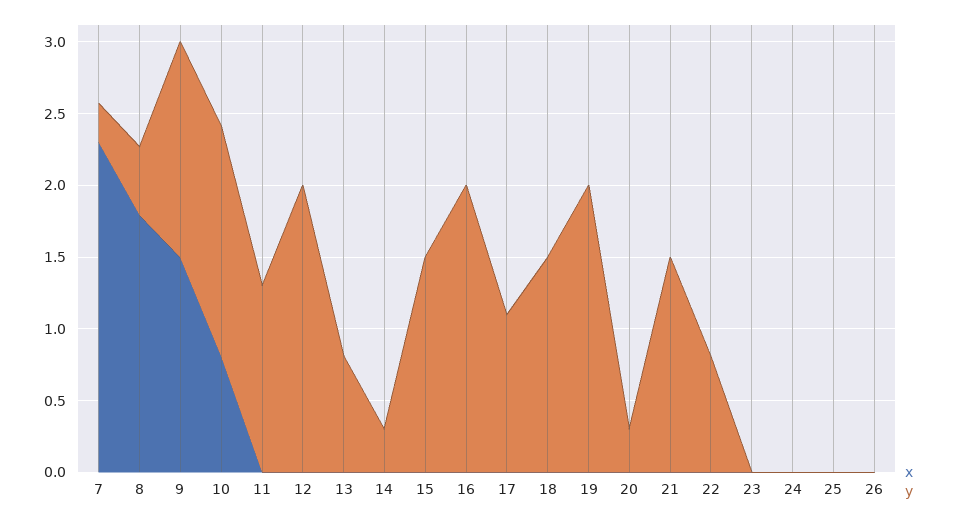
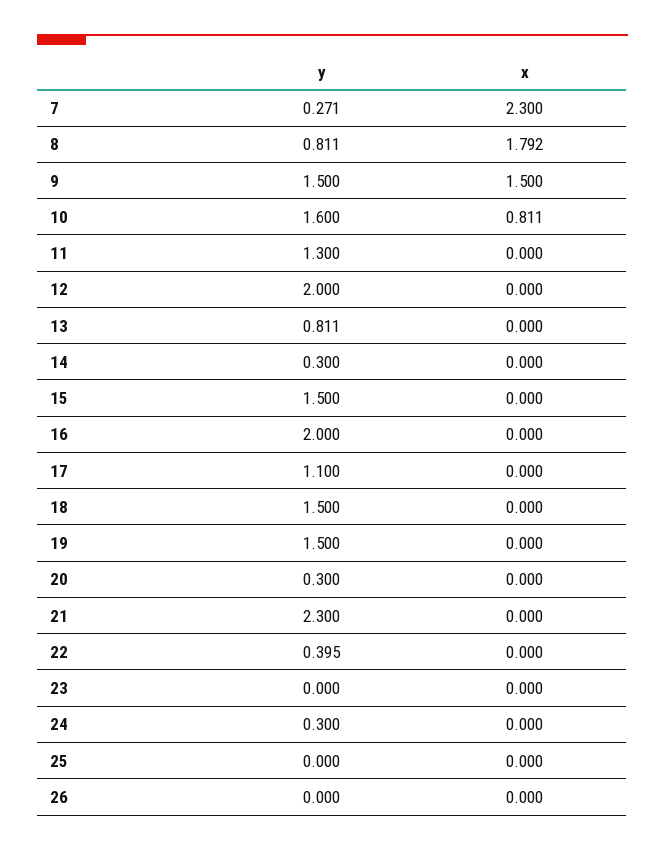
y, 8: 0.5 -> 0.811
y, 19: 2 -> 1.5
y, 21: 1.5 -> 2.3
y, 22: 0.8 -> 0.395
y, 24: 0 -> 0.3

